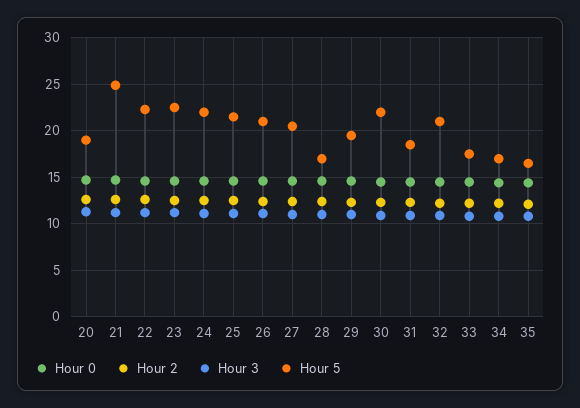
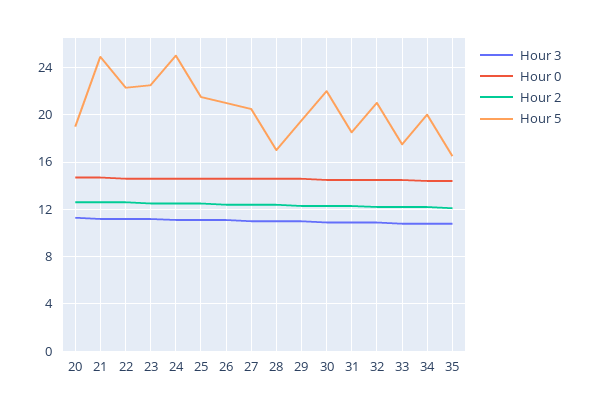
Hour 5, 24: 22 -> 25
Hour 5, 34: 17 -> 20

